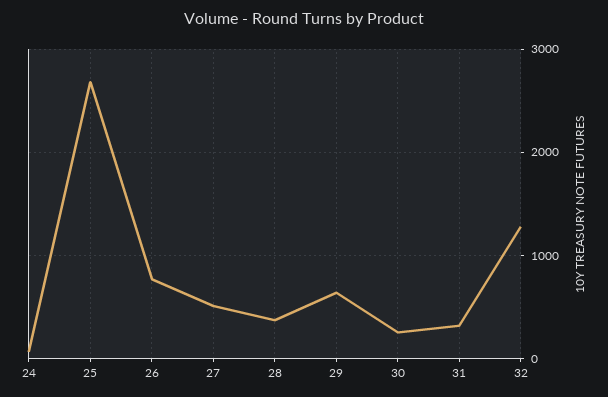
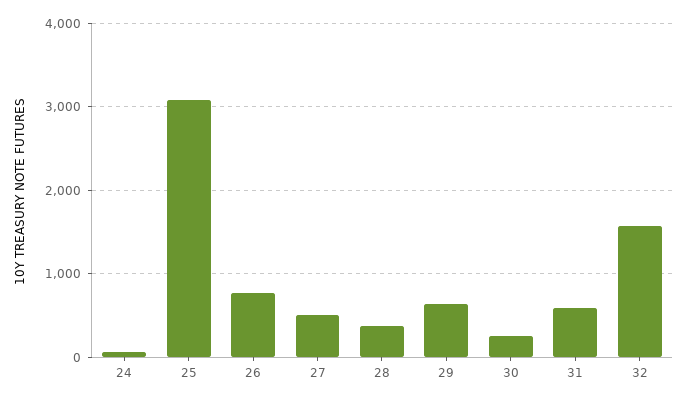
25: 2700 -> 3100
31: 300 -> 600
32: 1300 -> 1600

